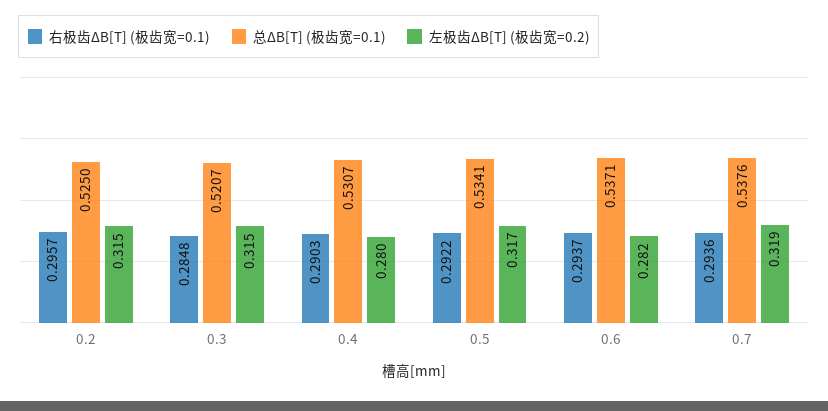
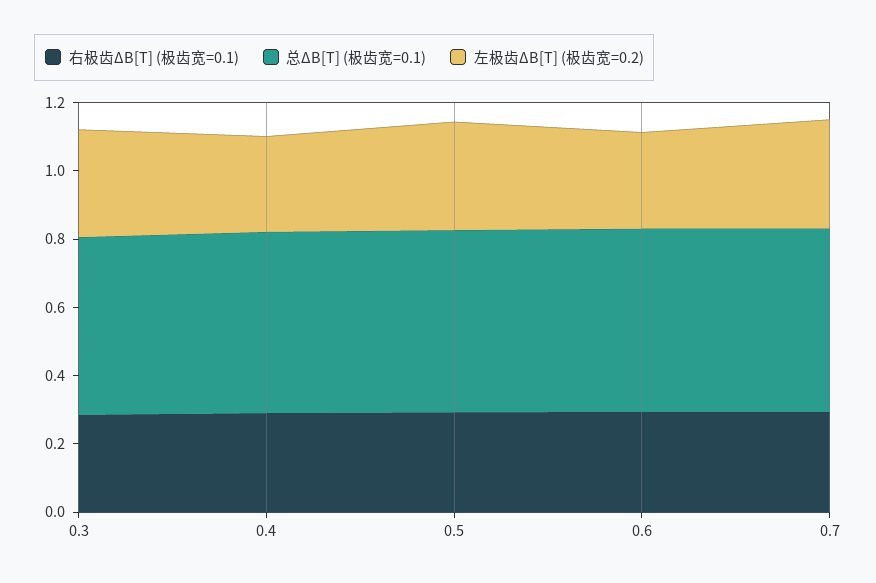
右极齿ΔB[T] (极齿宽=0.1), 0.2: 0.2957 -> none
总ΔB[T] (极齿宽=0.1), 0.2: 0.525 -> none
左极齿ΔB[T] (极齿宽=0.2), 0.2: 0.315 -> none

